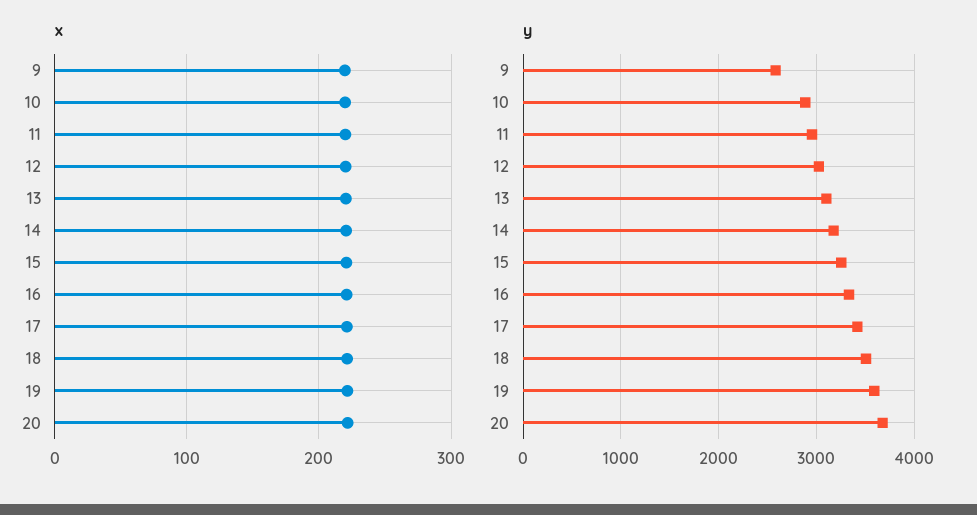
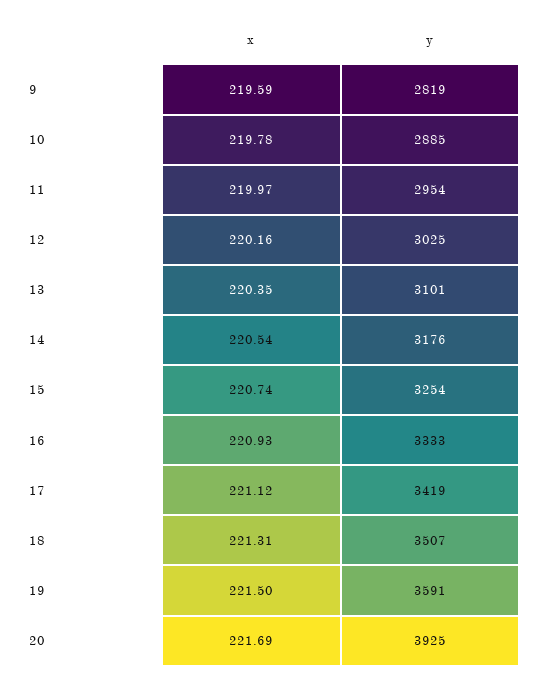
y, 9: 2600 -> 2819
y, 20: 3700 -> 3925

